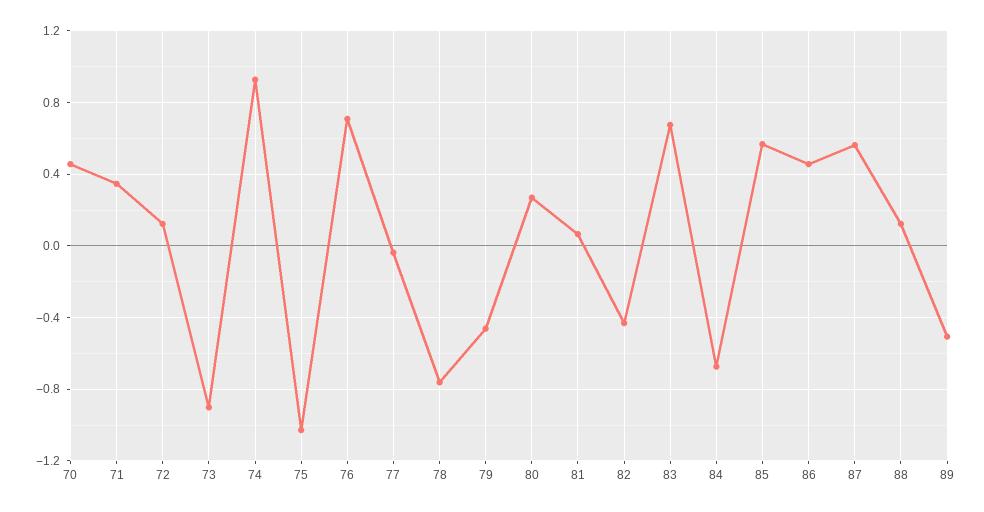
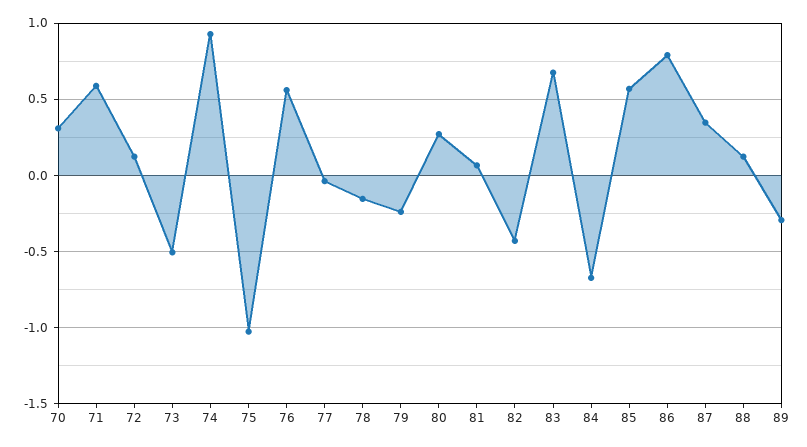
70: 0.45 -> 0.3
71: 0.35 -> 0.6
73: -0.9 -> -0.5
76: 0.7 -> 0.55
78: -0.75 -> -0.15
79: -0.45 -> -0.25
86: 0.45 -> 0.8
87: 0.55 -> 0.35
89: -0.5 -> -0.3

